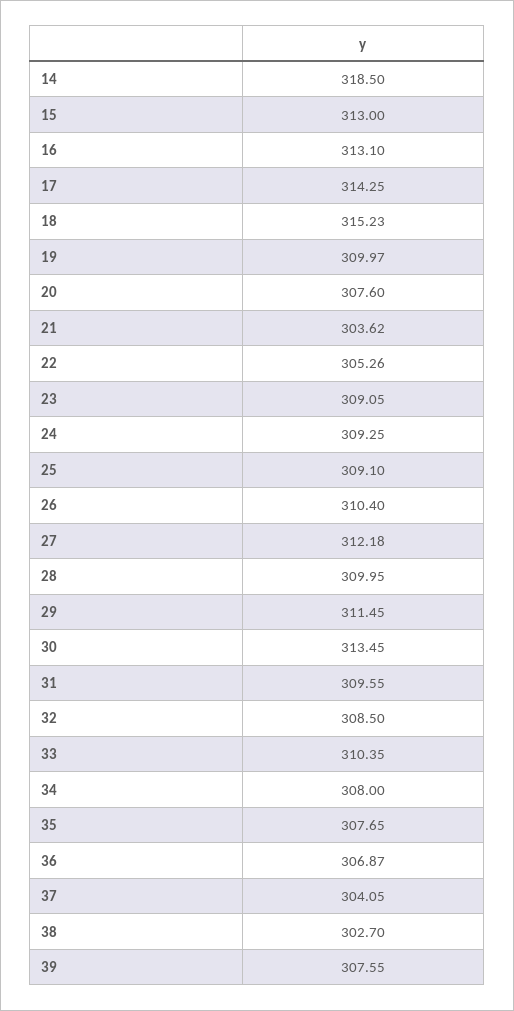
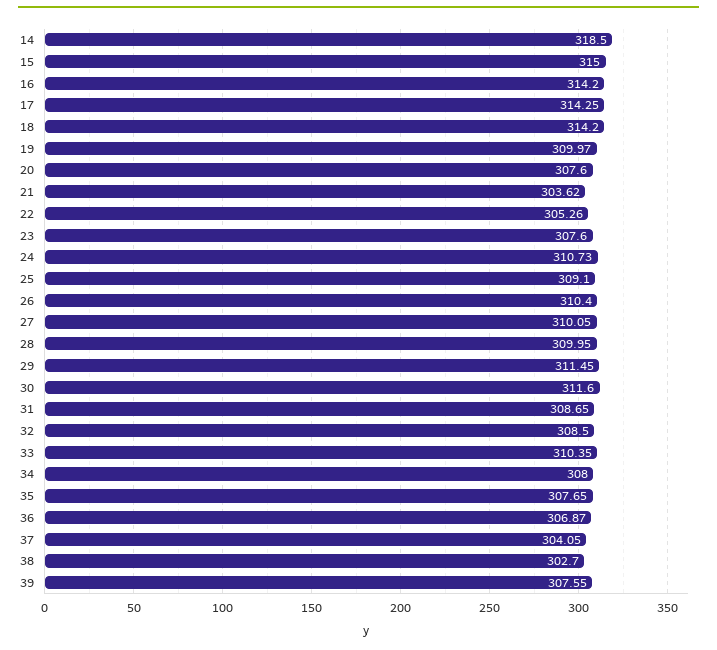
15: 313 -> 315
16: 313.1 -> 314.2
18: 315.23 -> 314.2
23: 309.05 -> 307.6
24: 309.25 -> 310.73
27: 312.18 -> 310.05
30: 313.45 -> 311.6
31: 309.55 -> 308.65

